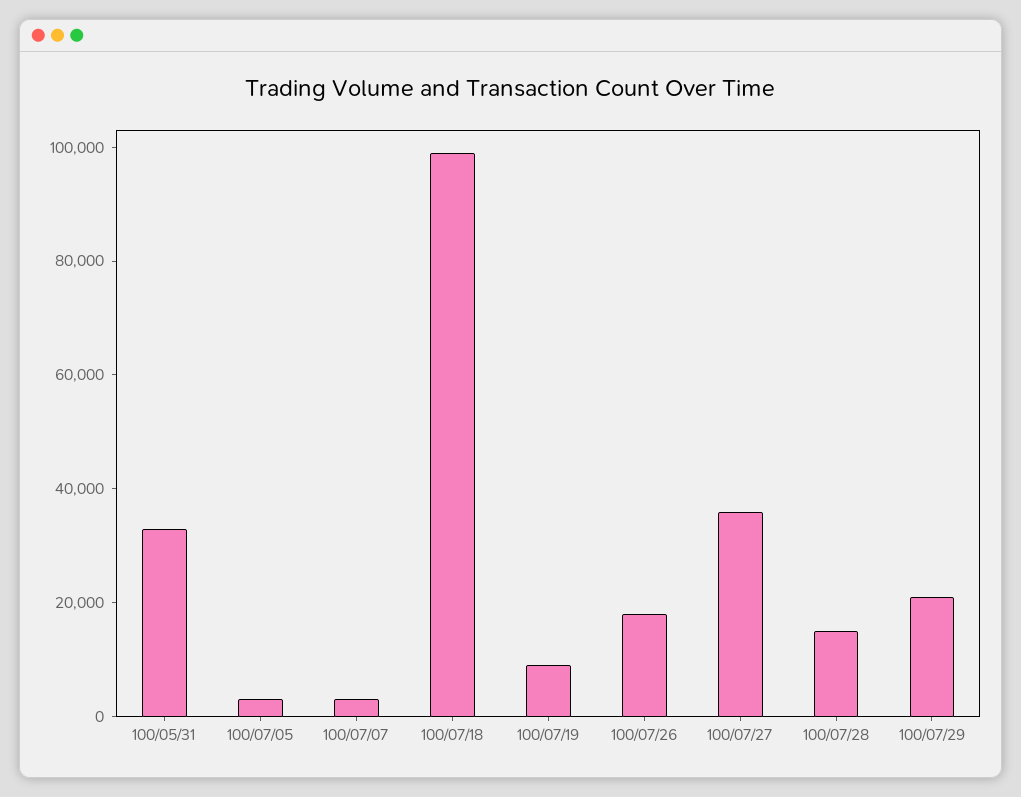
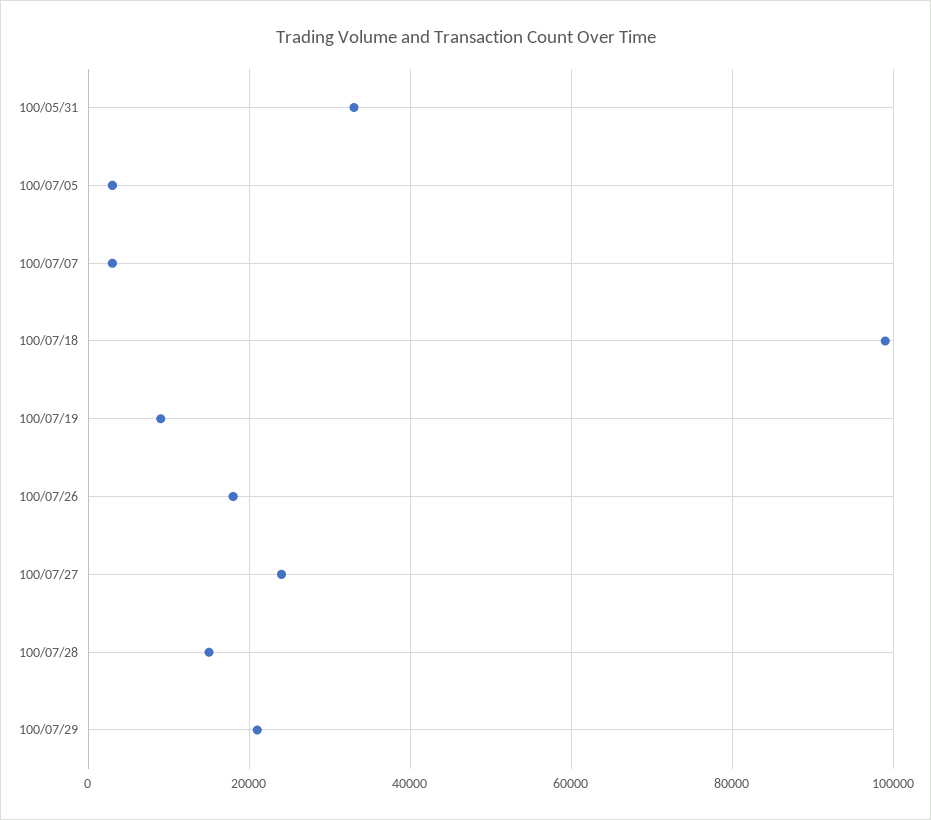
100/07/27: 35000 -> 24000

